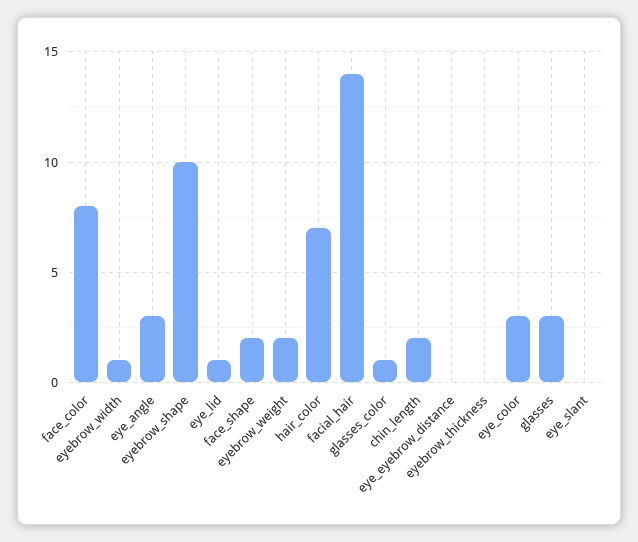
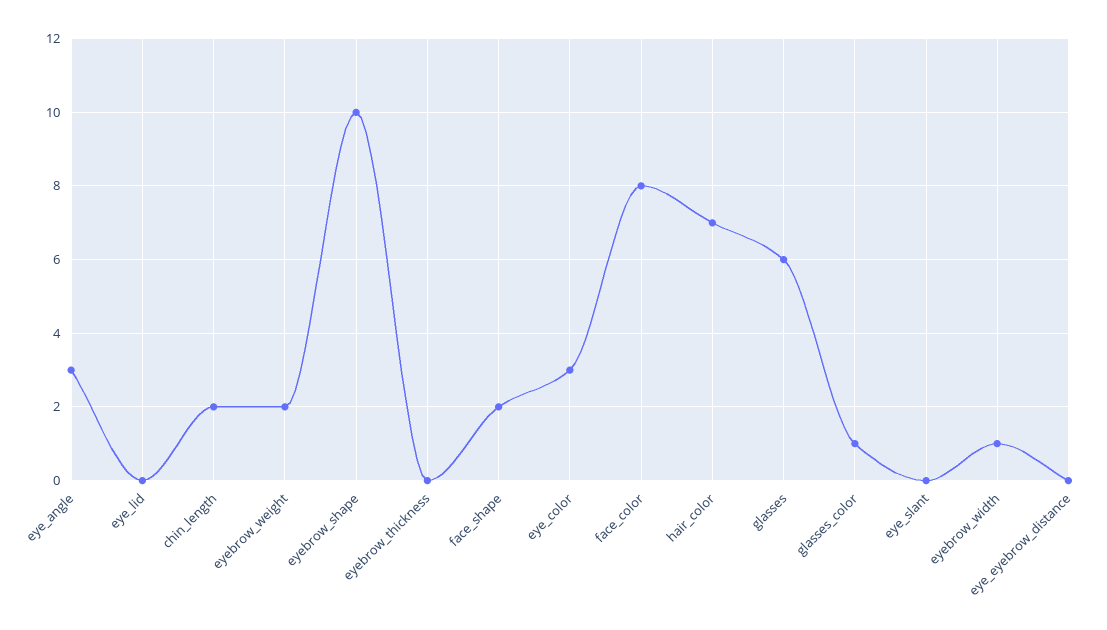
eye_lid: 1 -> 0
facial_hair: 14 -> none
glasses: 3 -> 6

